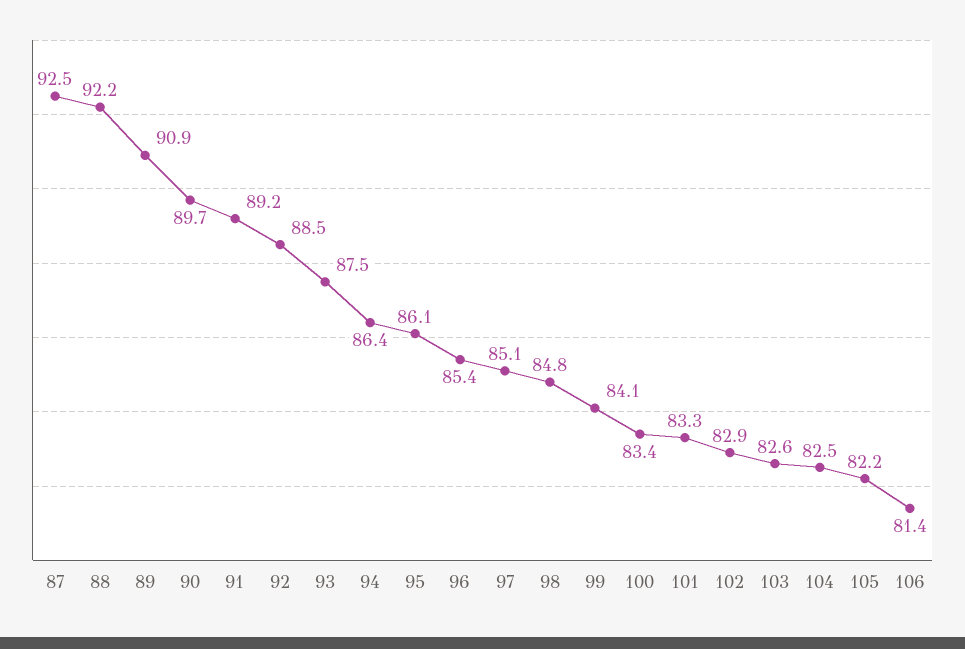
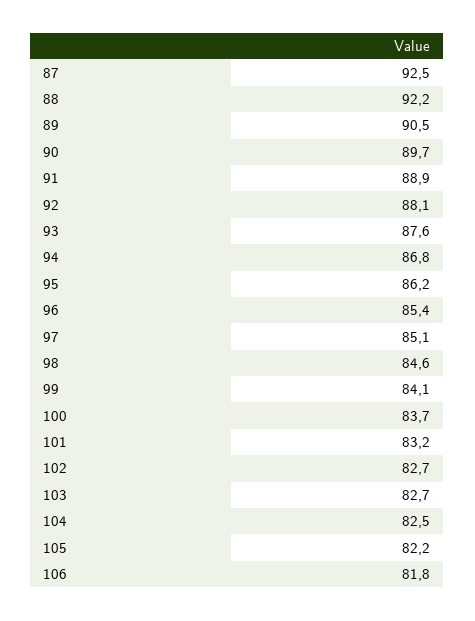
89: 90.9 -> 90.5
91: 89.2 -> 88.9
92: 88.5 -> 88.1
93: 87.5 -> 87.6
94: 86.4 -> 86.8
95: 86.1 -> 86.2
98: 84.8 -> 84.6
100: 83.4 -> 83.7
101: 83.3 -> 83.2
102: 82.9 -> 82.7
103: 82.6 -> 82.7
106: 81.4 -> 81.8

